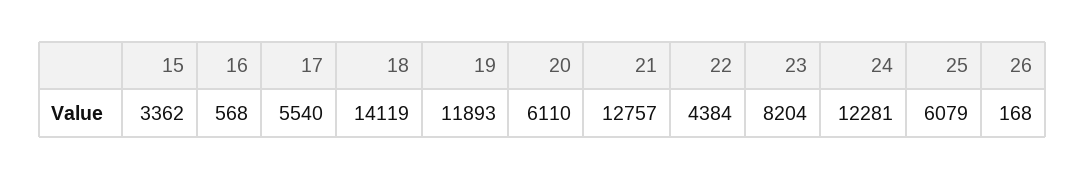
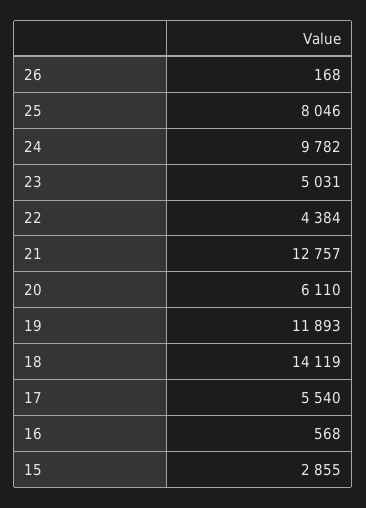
15: 3362 -> 2855
23: 8204 -> 5031
24: 12281 -> 9782
25: 6079 -> 8046

